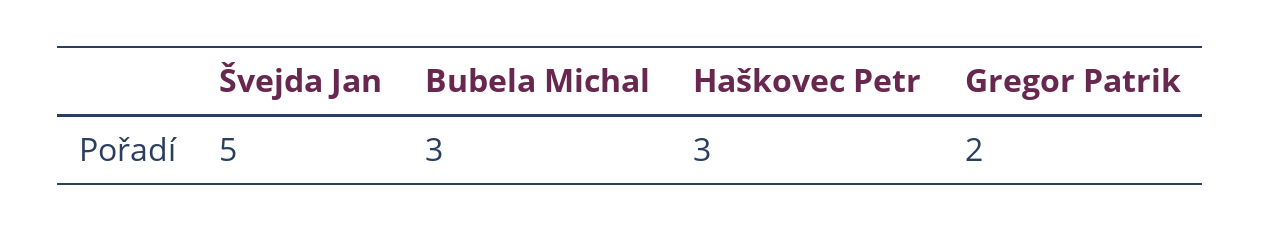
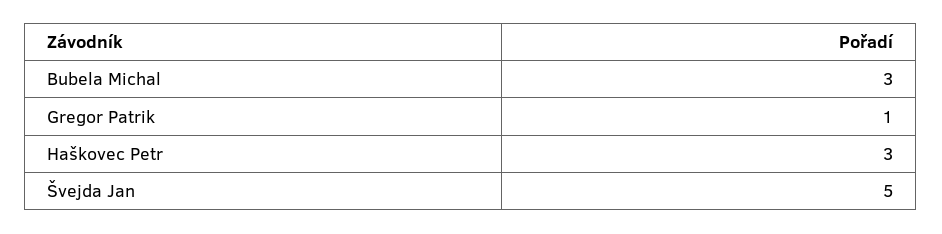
Gregor Patrik: 2 -> 1

